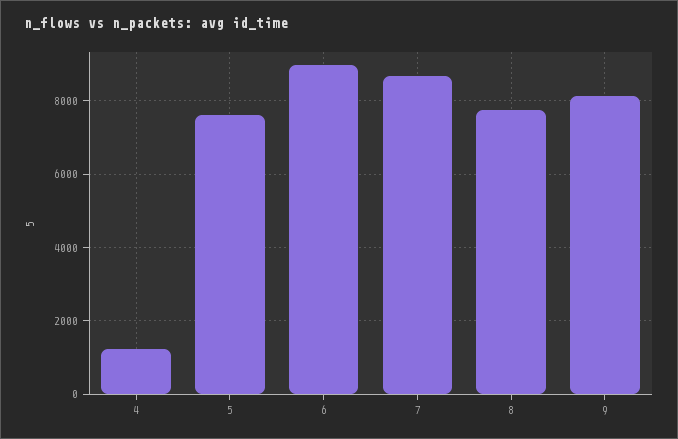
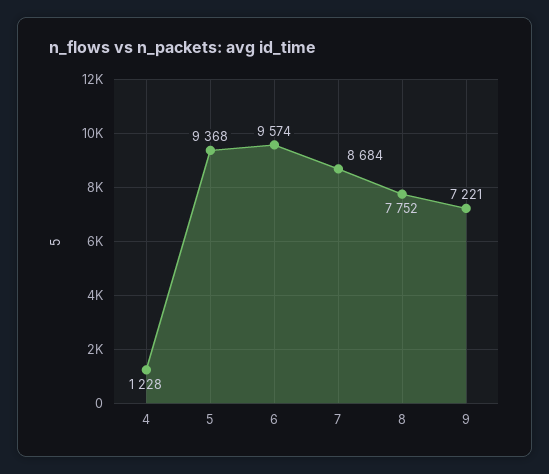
5: 7600 -> 9368
6: 9000 -> 9574
9: 8200 -> 7221

